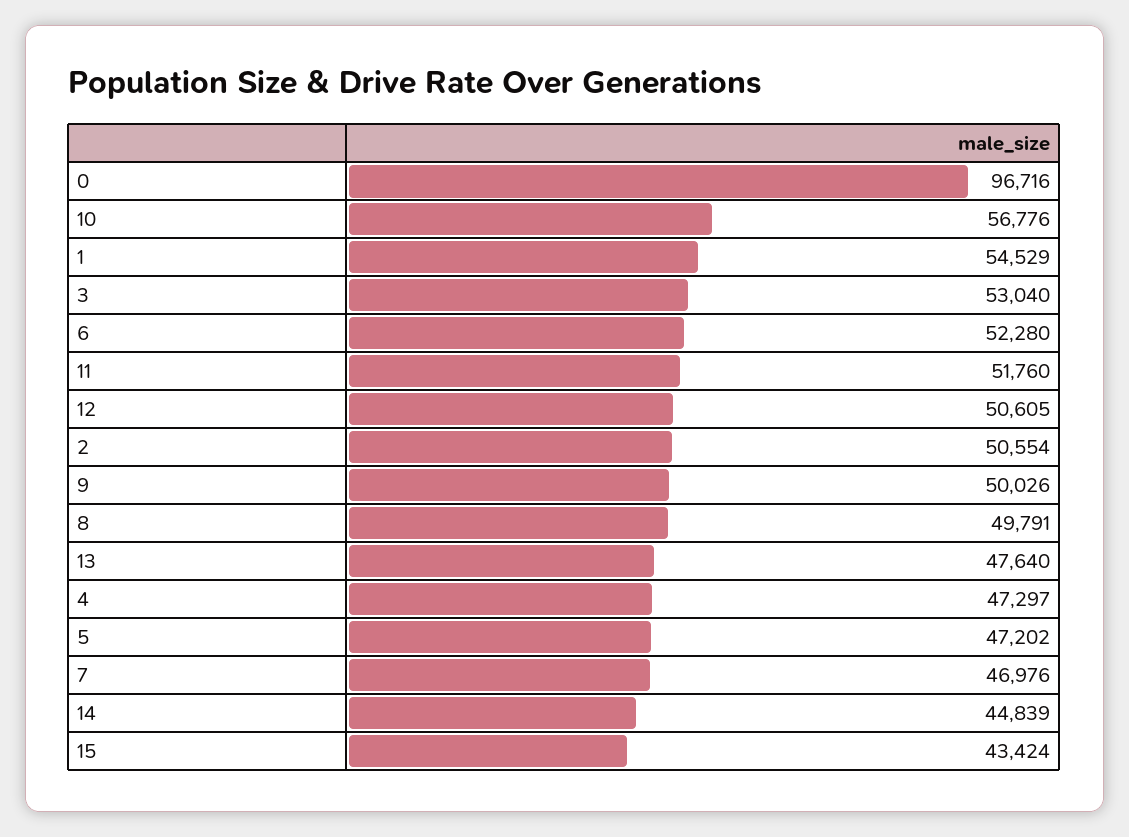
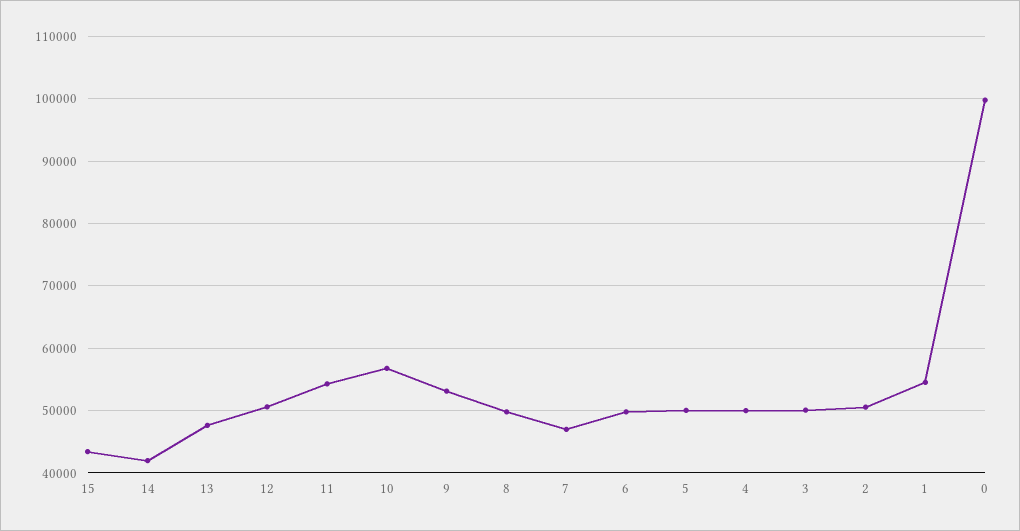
0: 96716 -> 100000
3: 53040 -> 50000
6: 52280 -> 50000
11: 51760 -> 54000
9: 50026 -> 53000
4: 47297 -> 50000
5: 47202 -> 50000
14: 44839 -> 42000

